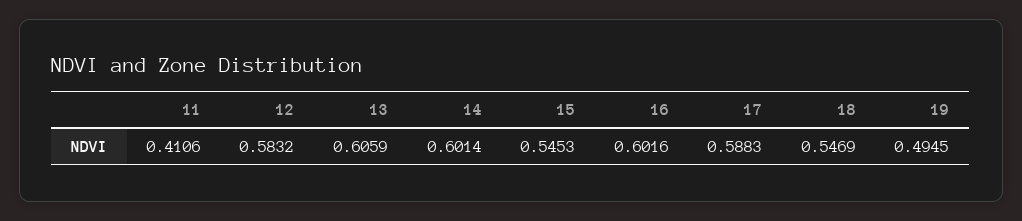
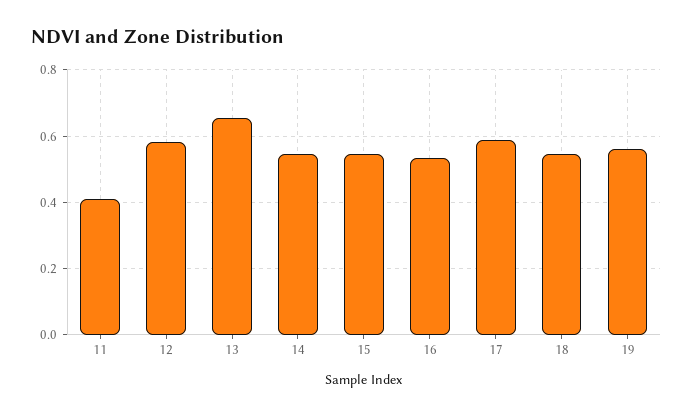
13: 0.6059 -> 0.66
14: 0.6014 -> 0.54
16: 0.6016 -> 0.54
19: 0.4945 -> 0.56

